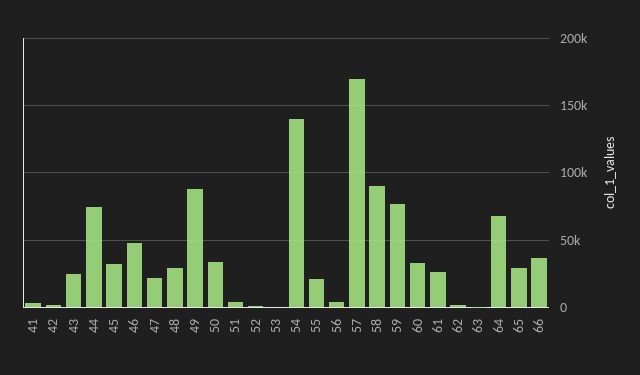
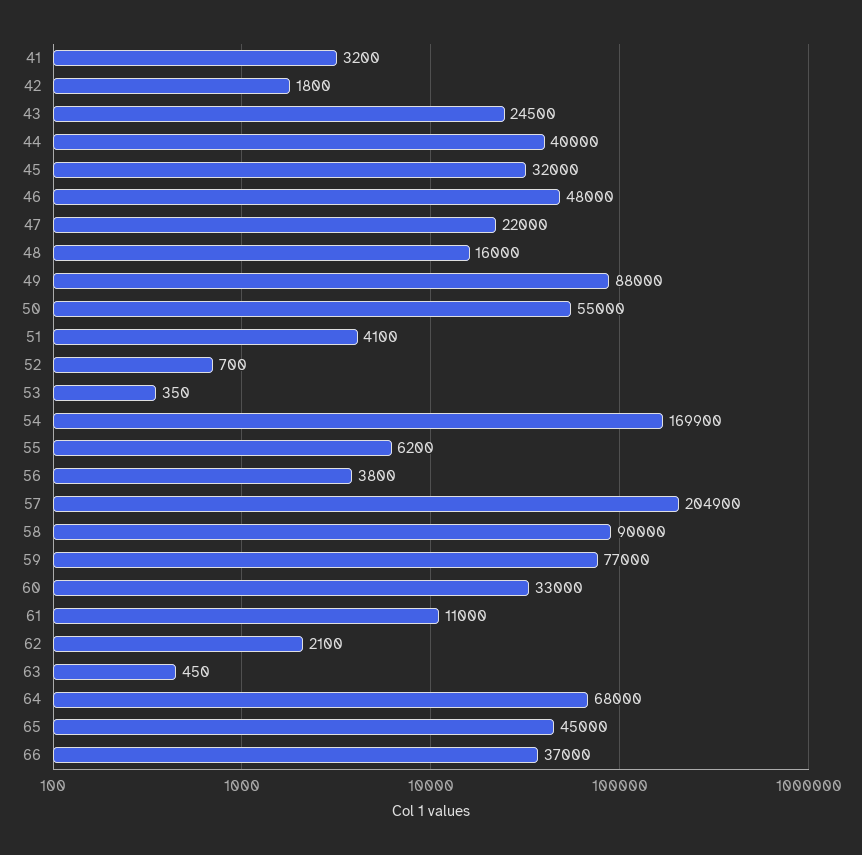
44: 75000 -> 40000
48: 30000 -> 16000
50: 35000 -> 55000
54: 140000 -> 169900
55: 20000 -> 6200
57: 170000 -> 204900
61: 25000 -> 11000
65: 30000 -> 45000

